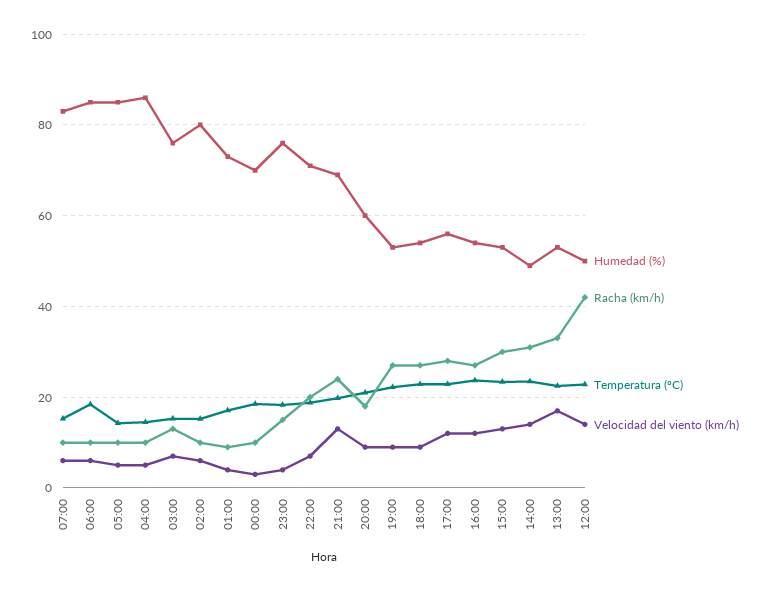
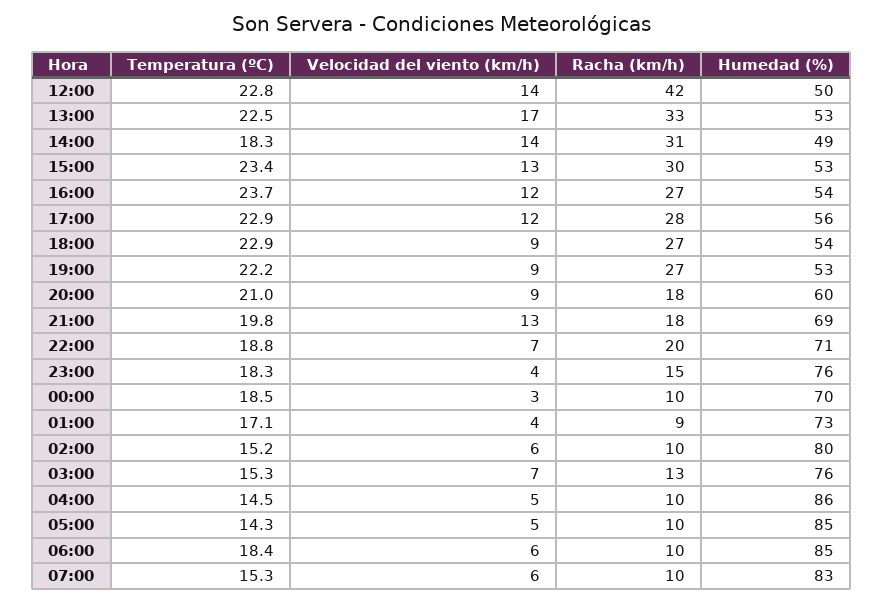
Racha (km/h), 21:00: 24 -> 18
Temperatura (ºC), 14:00: 24 -> 18.3

